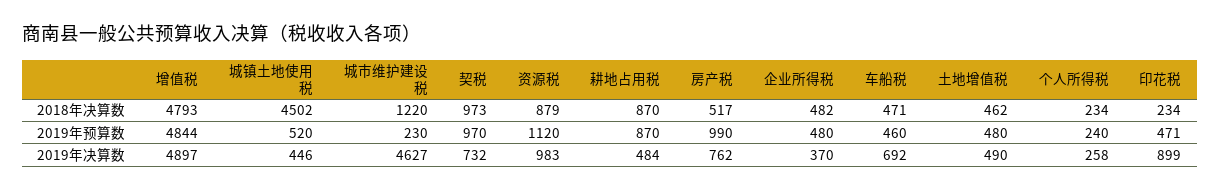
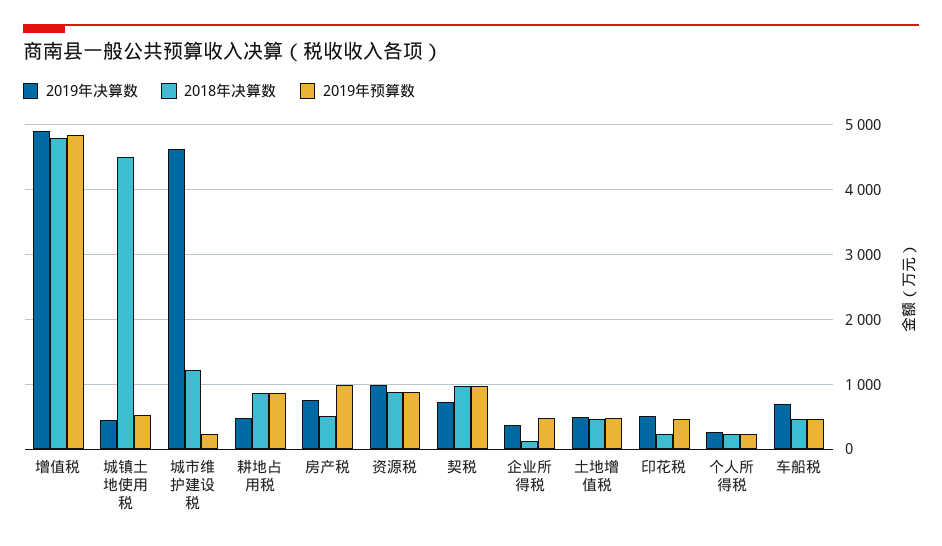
2018年决算数, 企业所得税: 482 -> 100
2019年预算数, 资源税: 1120 -> 900
2019年决算数, 印花税: 899 -> 500

